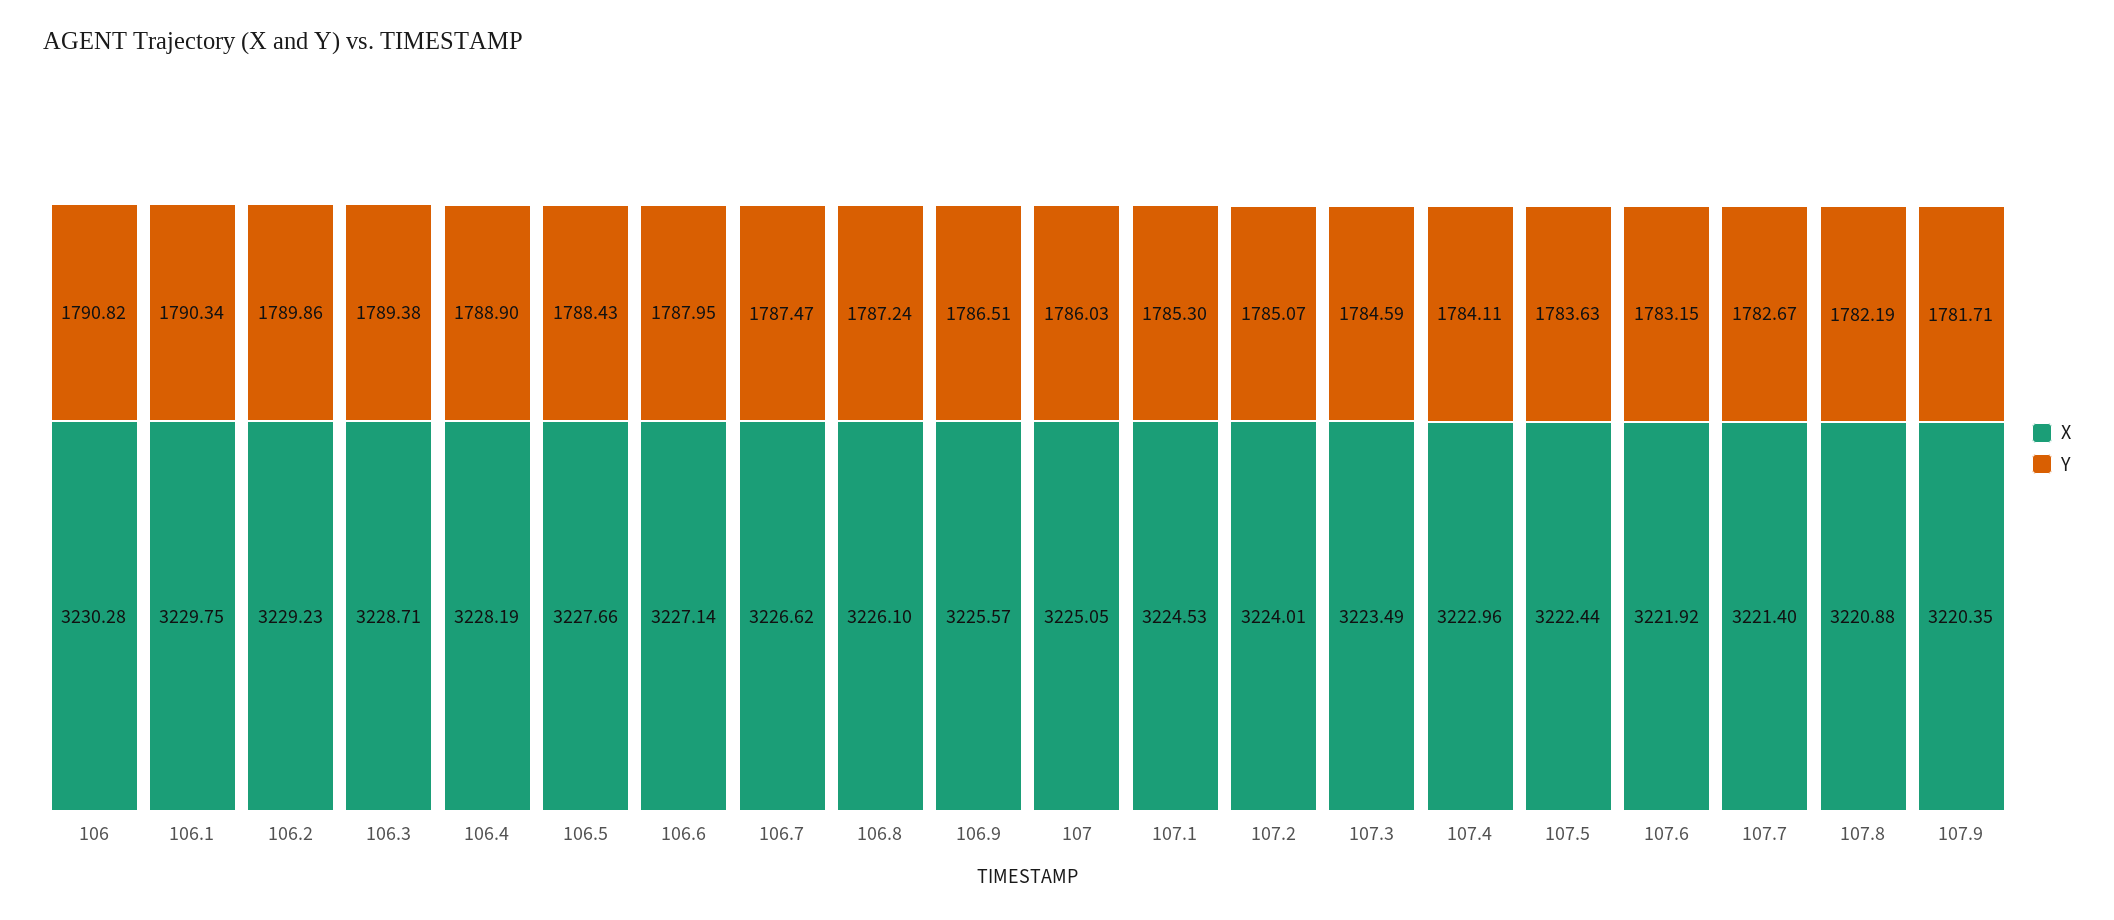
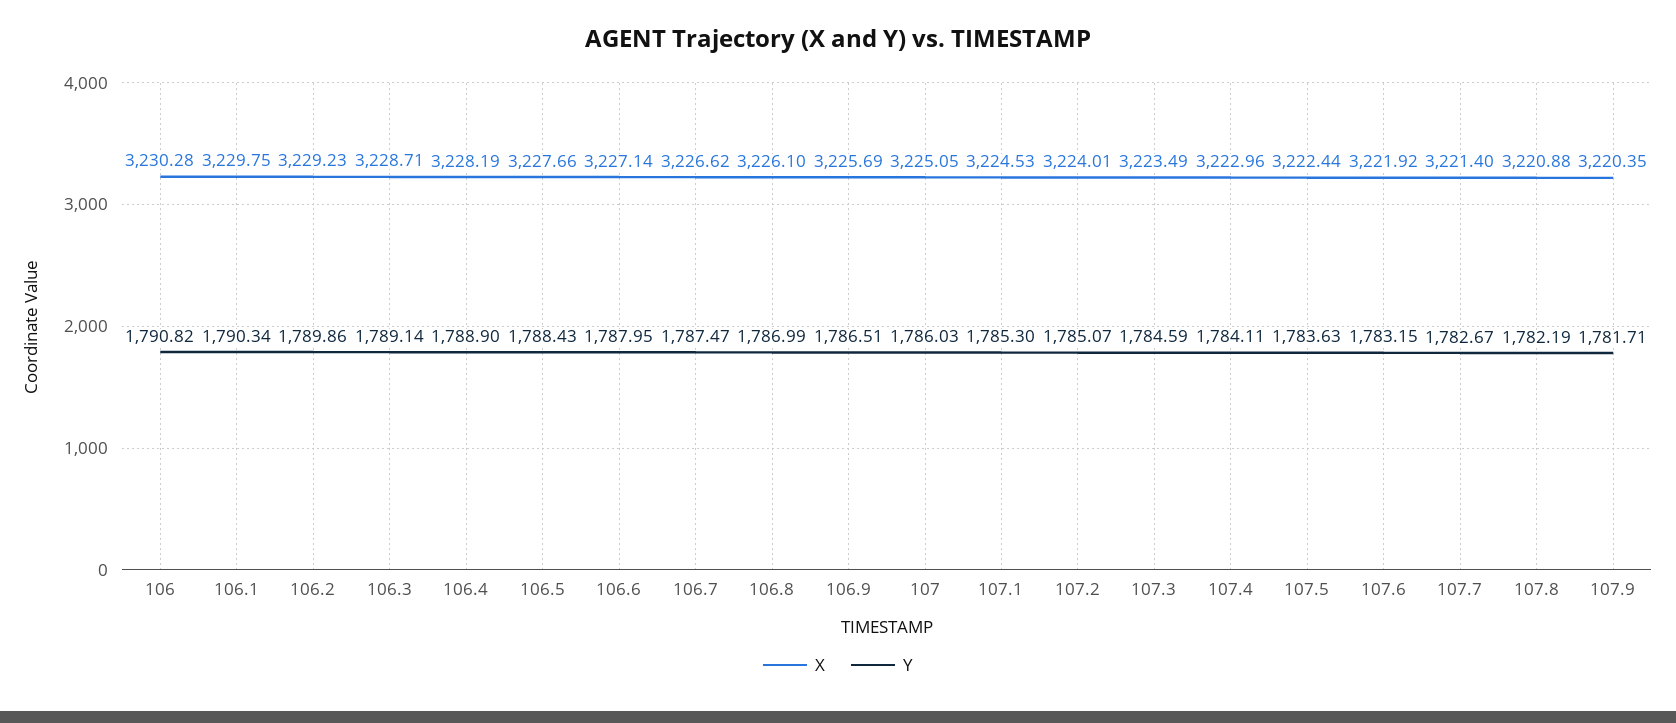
Y, 106.3: 1789.38 -> 1789.14
Y, 106.8: 1787.24 -> 1786.99
X, 106.9: 3225.57 -> 3225.69

